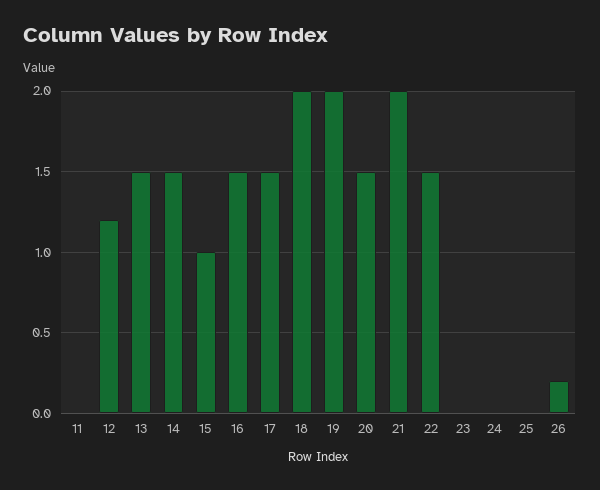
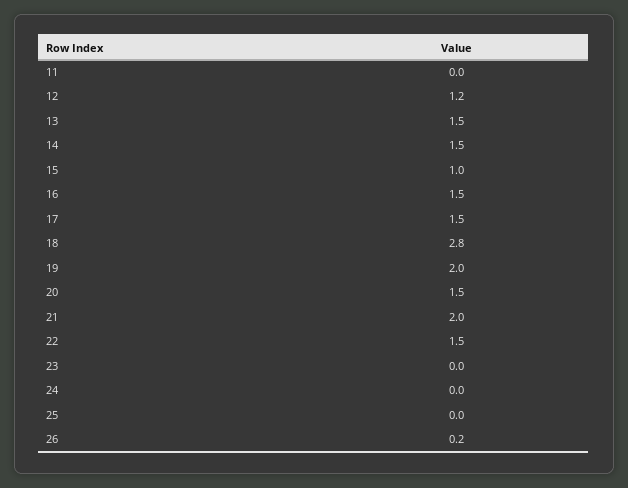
18: 2 -> 2.8

